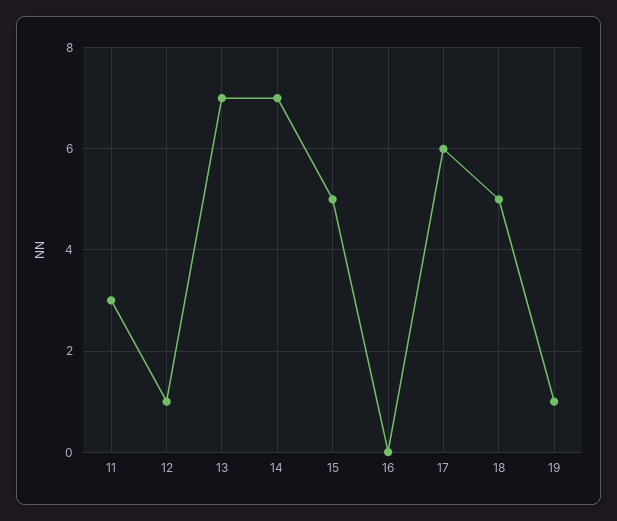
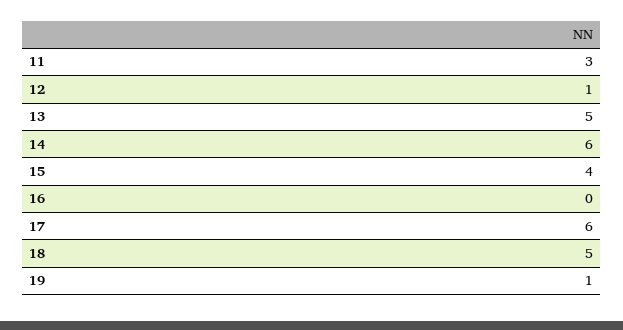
13: 7 -> 5
14: 7 -> 6
15: 5 -> 4

